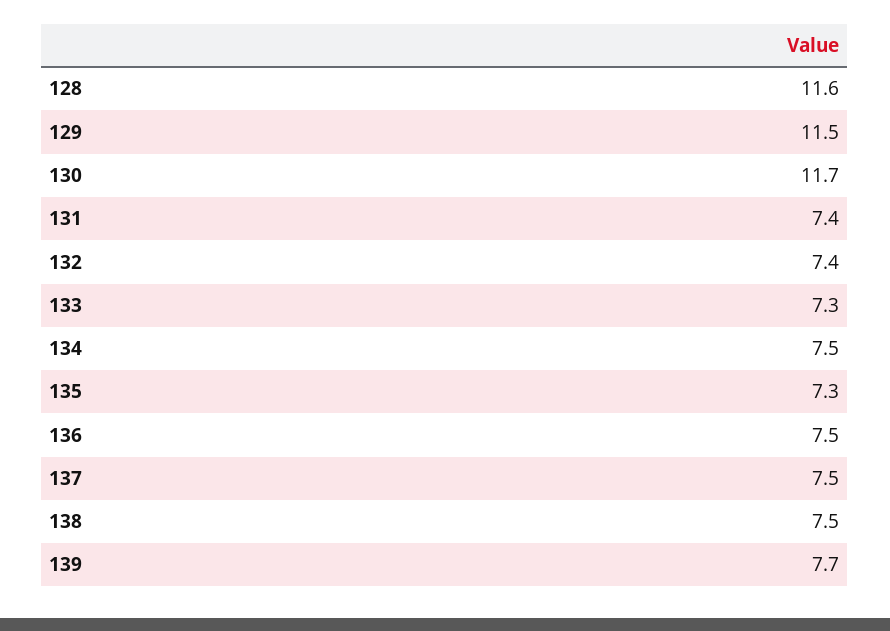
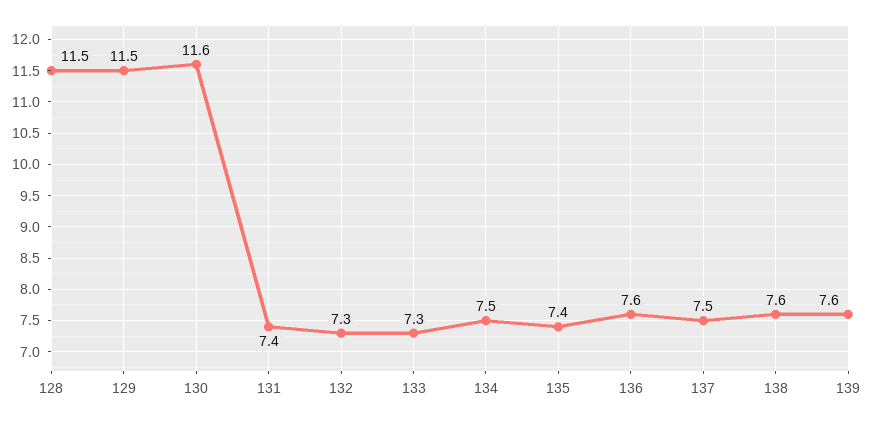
128: 11.6 -> 11.5
130: 11.7 -> 11.6
132: 7.4 -> 7.3
135: 7.3 -> 7.4
136: 7.5 -> 7.6
138: 7.5 -> 7.6
139: 7.7 -> 7.6

